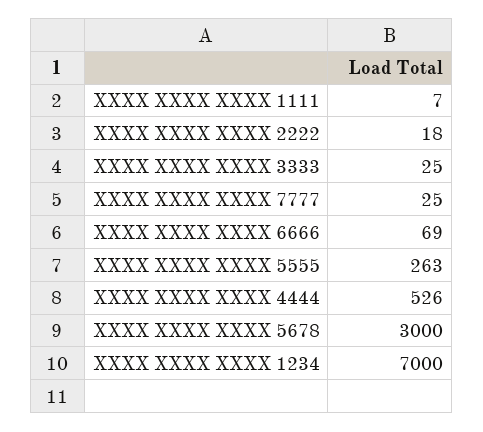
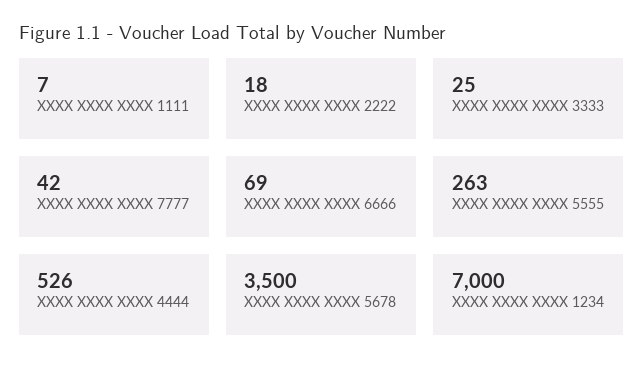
XXXX XXXX XXXX 7777: 25 -> 42
XXXX XXXX XXXX 5678: 3000 -> 3500

